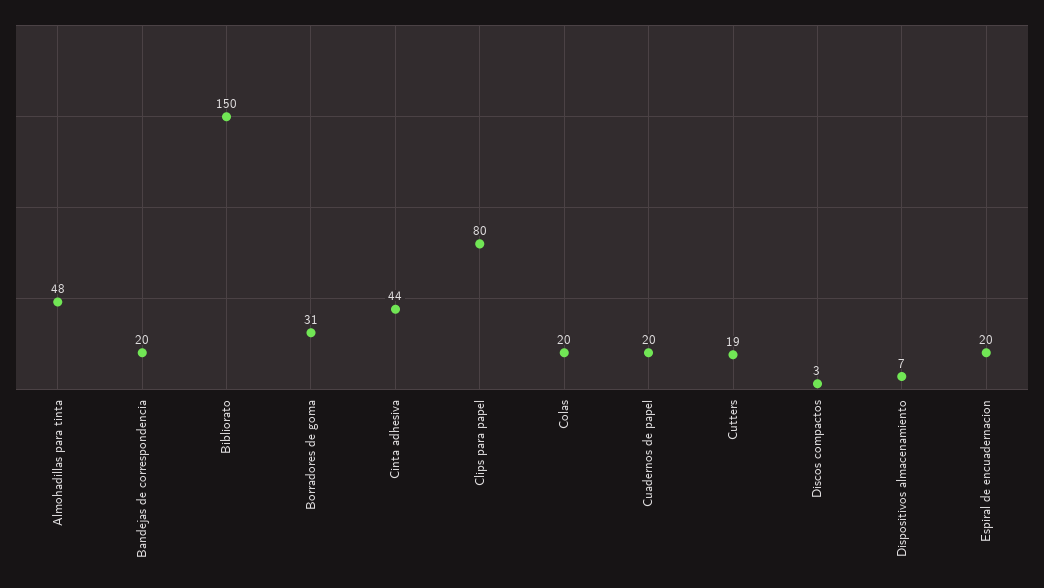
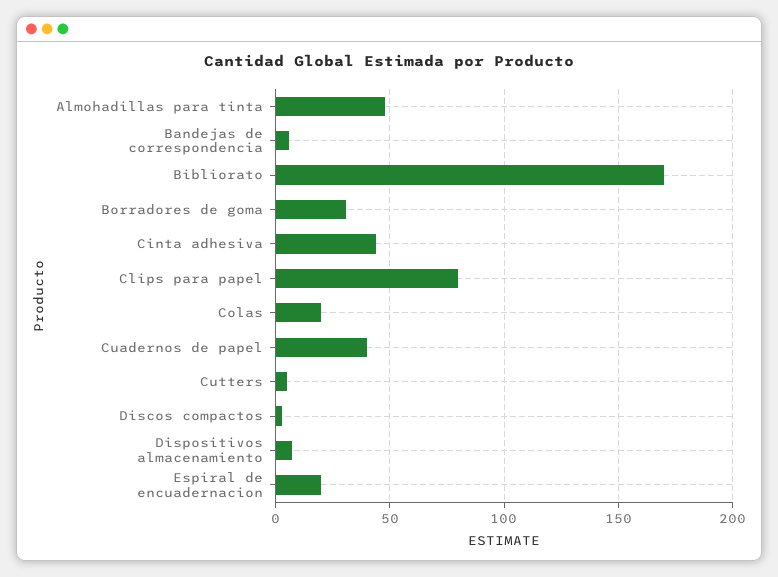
Bandejas de correspondencia: 20 -> 5
Bibliorato: 150 -> 170
Cuadernos de papel: 20 -> 40
Cutters: 19 -> 5

